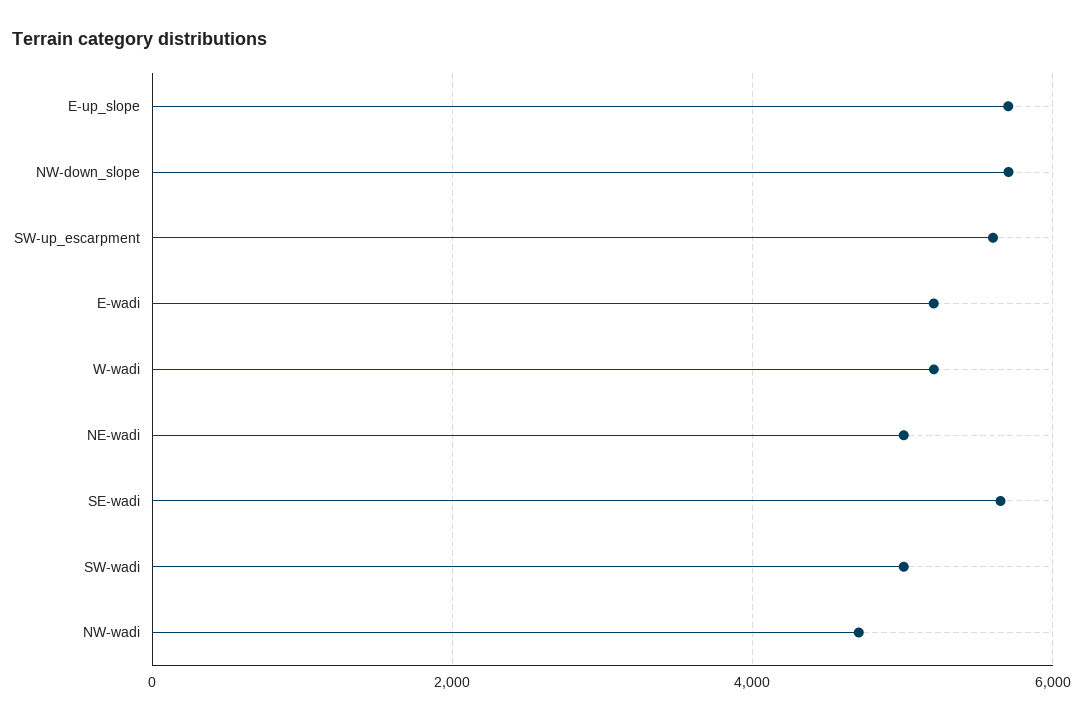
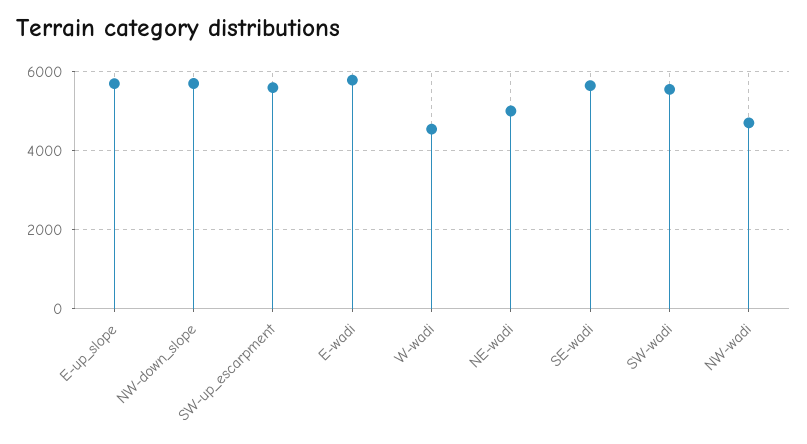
E-wadi: 5200 -> 5800
W-wadi: 5200 -> 4600
SW-wadi: 5000 -> 5600

